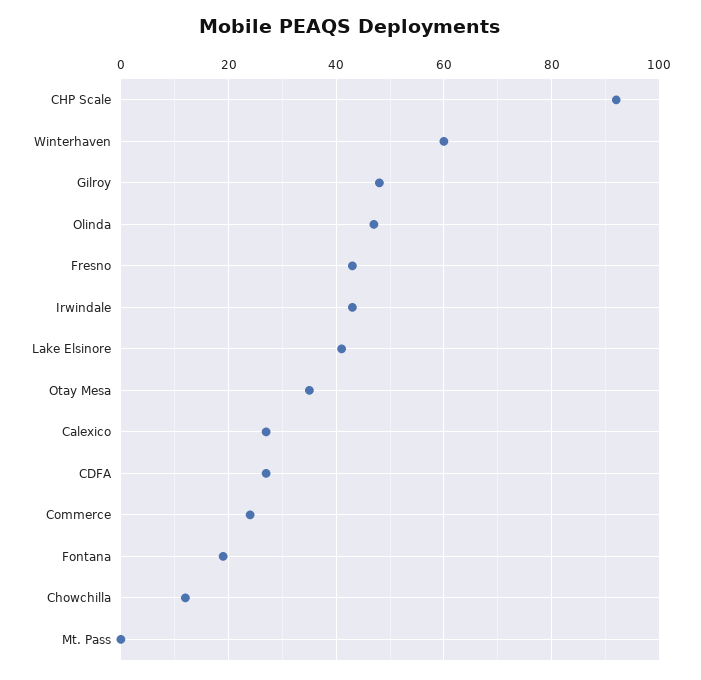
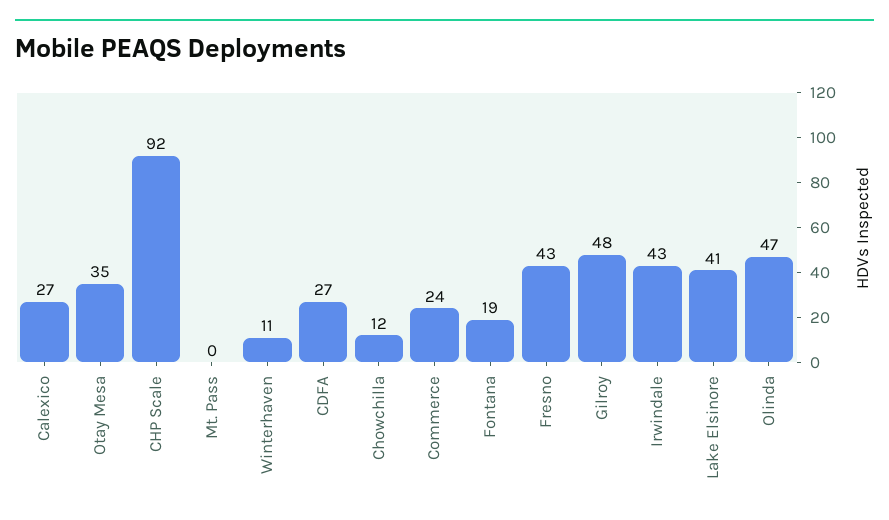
Winterhaven: 60 -> 11

